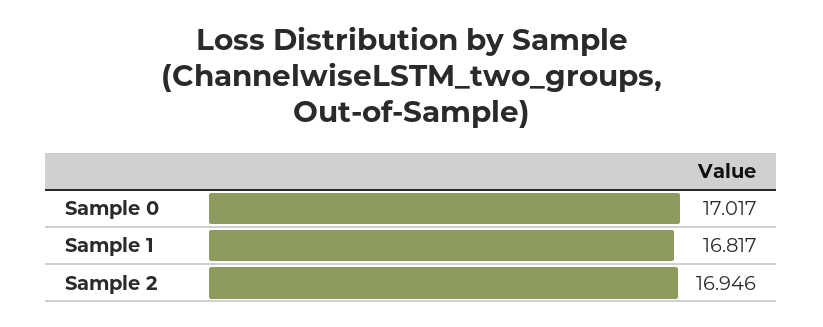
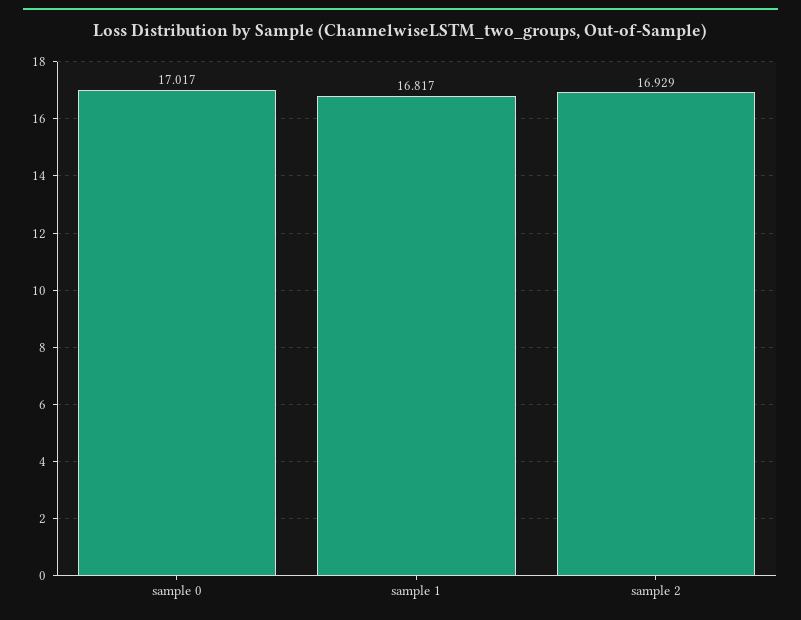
Sample 2: 16.946 -> 16.929

